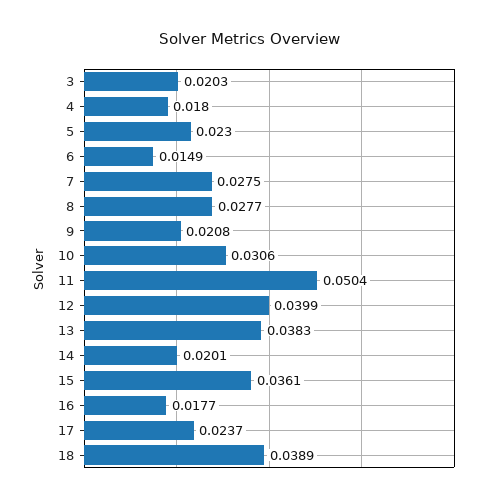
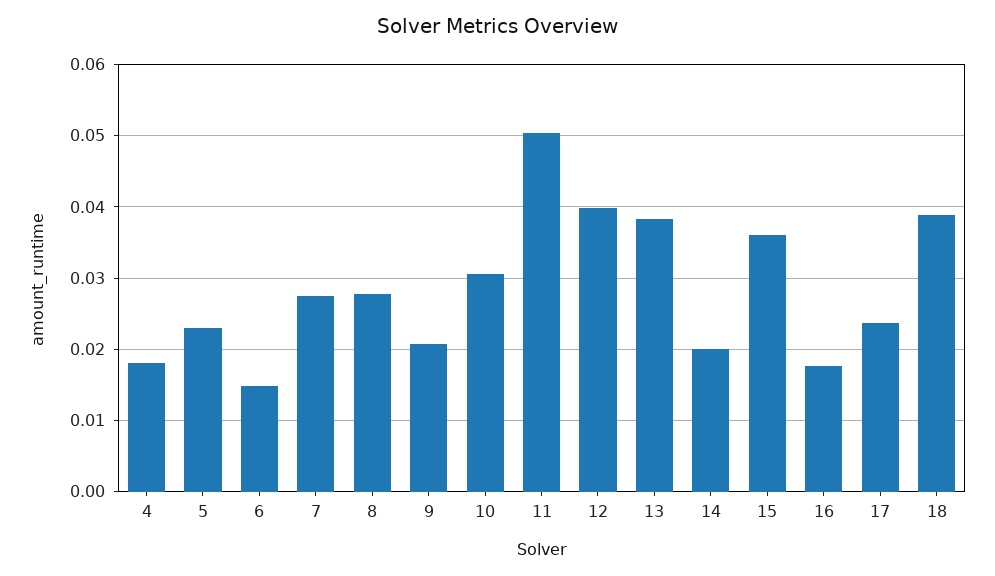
3: 0.0203 -> none

